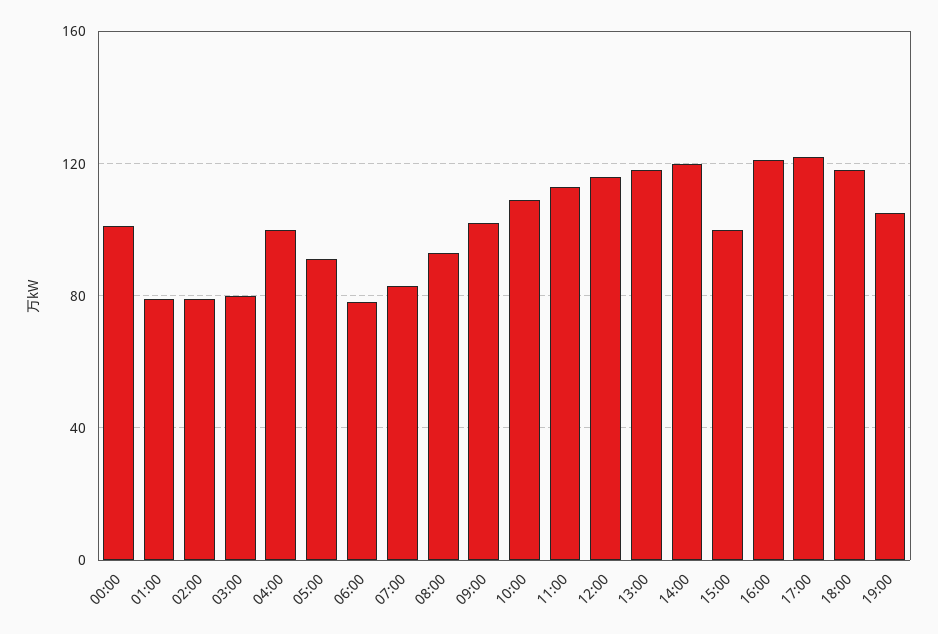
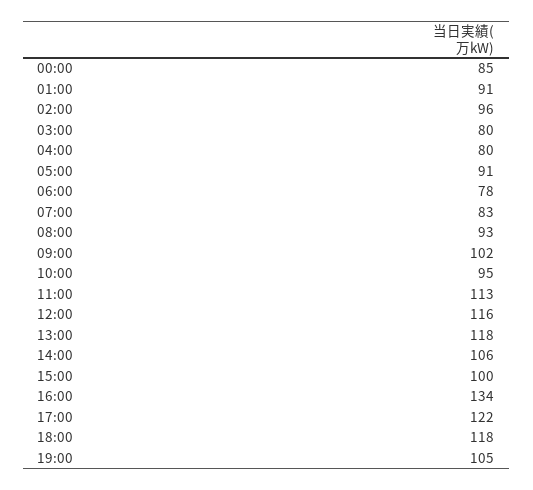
00:00: 100 -> 85
01:00: 80 -> 91
02:00: 80 -> 96
04:00: 100 -> 80
10:00: 110 -> 95
14:00: 120 -> 106
16:00: 120 -> 134

